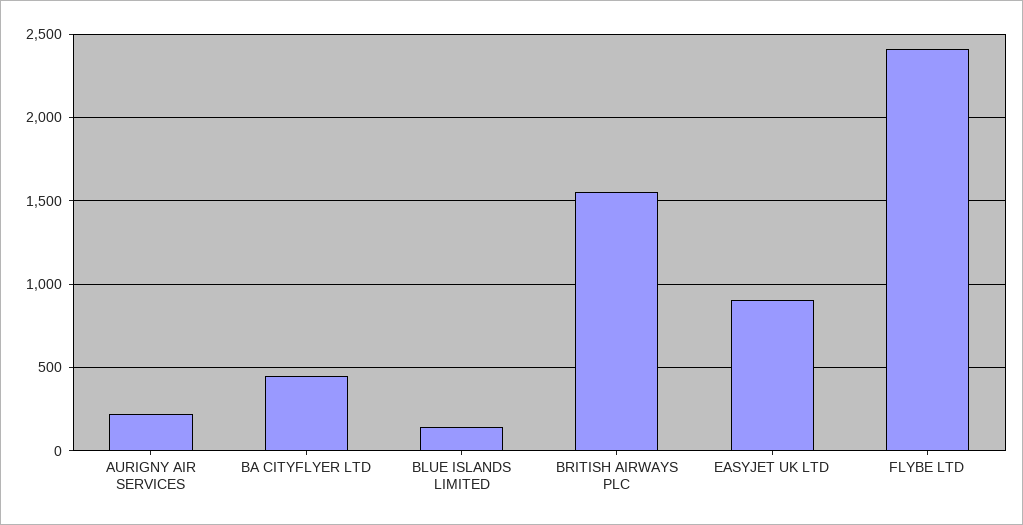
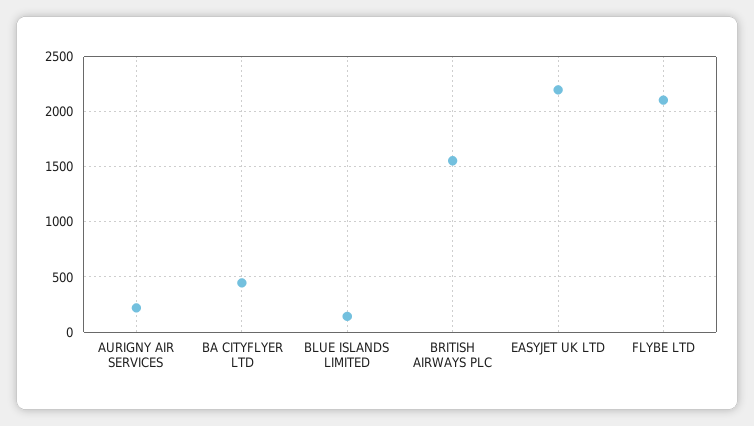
EASYJET UK LTD: 900 -> 2200
FLYBE LTD: 2400 -> 2100

